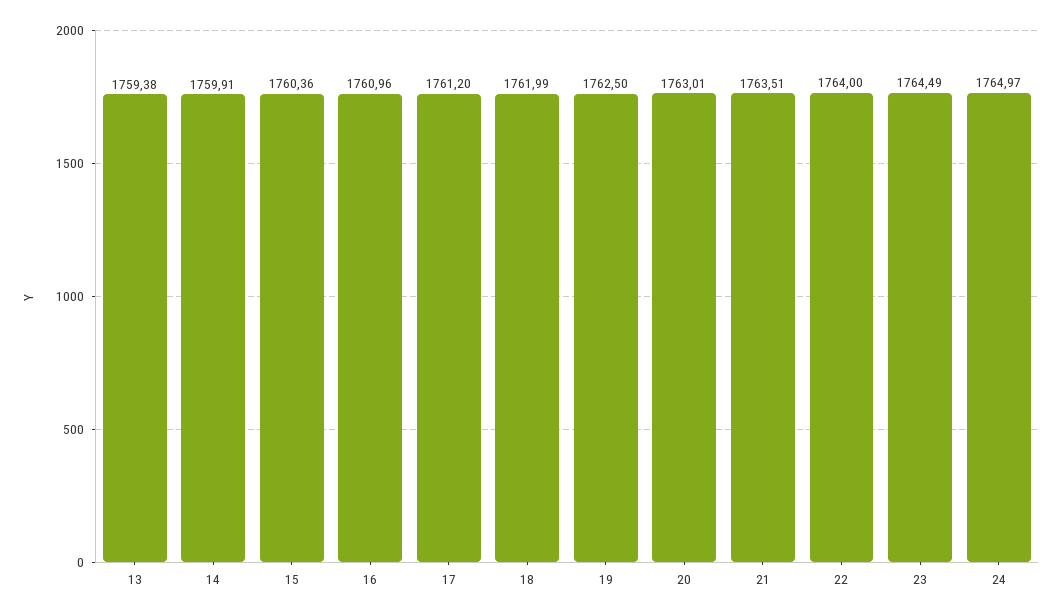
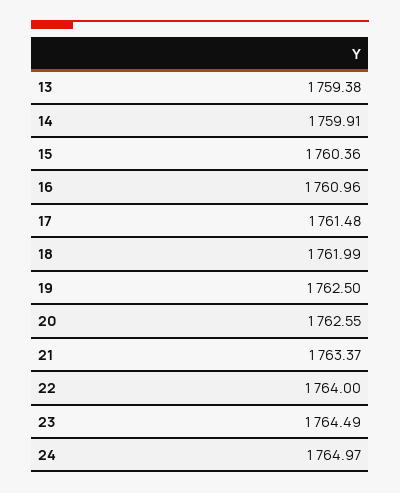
17: 1761.2 -> 1761.48
20: 1763.01 -> 1762.55
21: 1763.51 -> 1763.37

